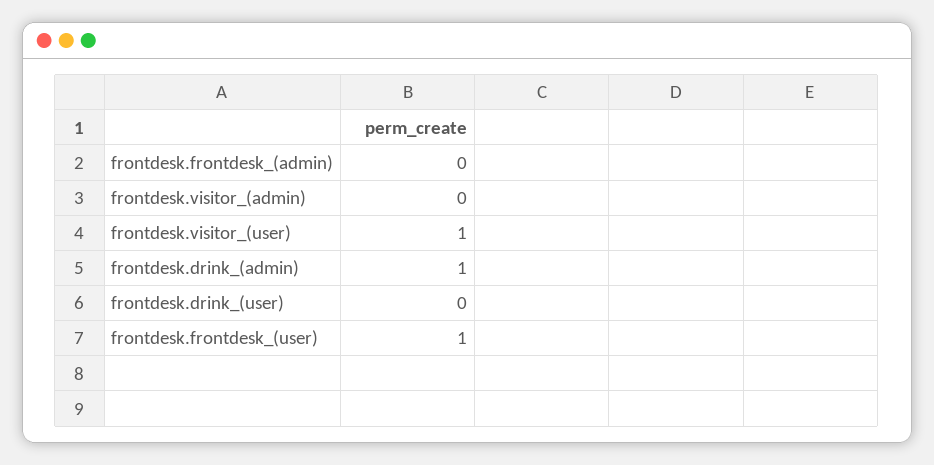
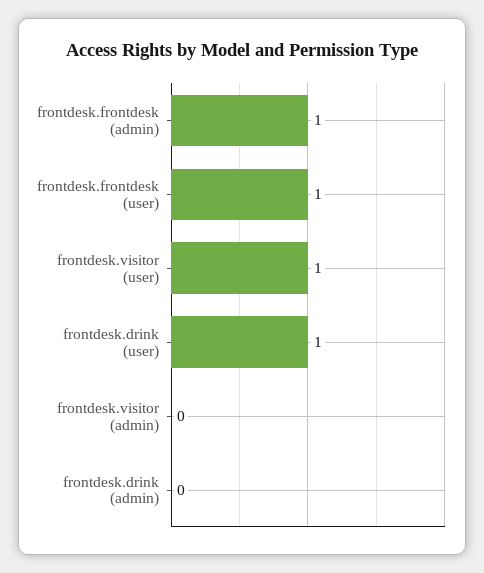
frontdesk.frontdesk_(admin): 0 -> 1
frontdesk.drink_(admin): 1 -> 0
frontdesk.drink_(user): 0 -> 1

